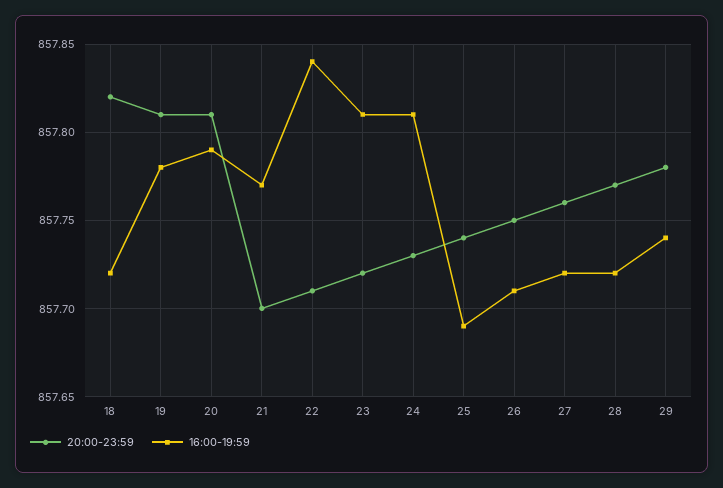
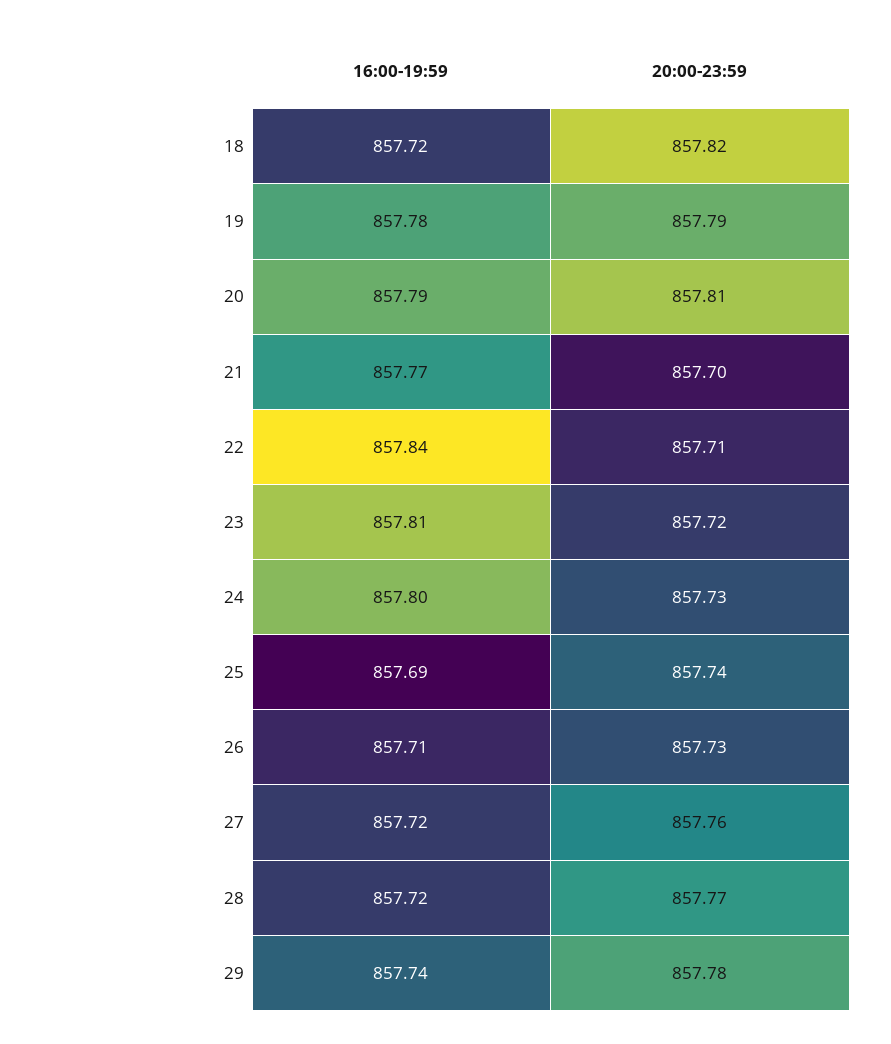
20:00-23:59, 19: 857.81 -> 857.79
16:00-19:59, 24: 857.81 -> 857.8
20:00-23:59, 26: 857.75 -> 857.73

